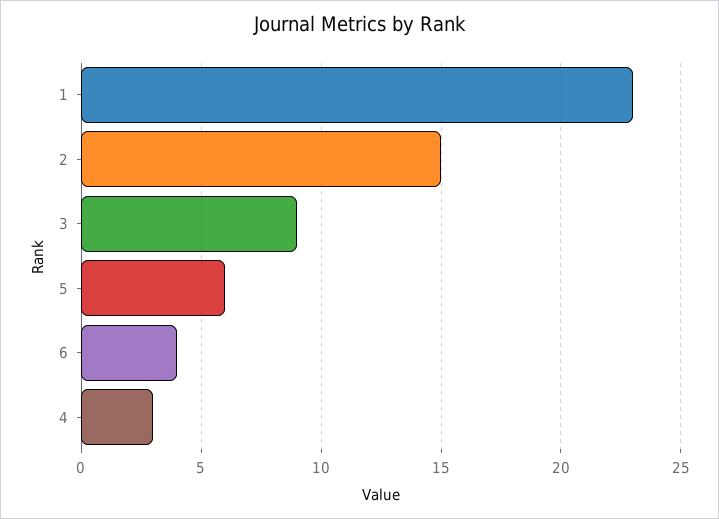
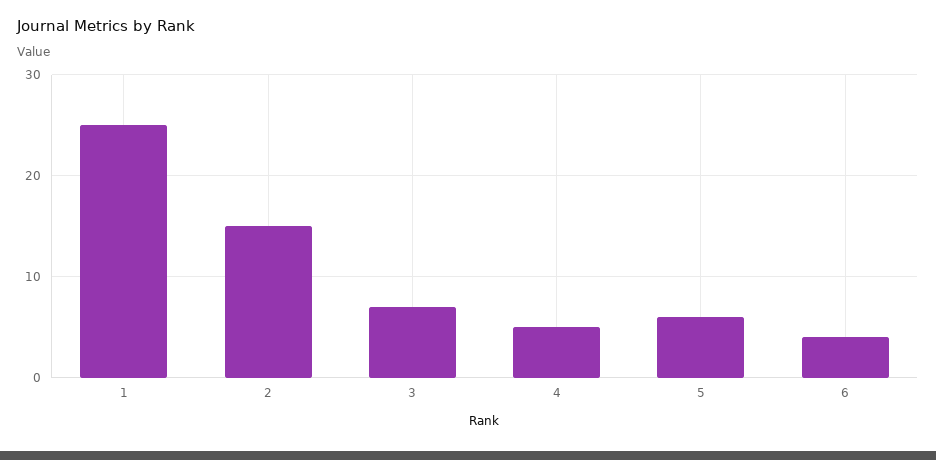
1: 23 -> 25
3: 9 -> 7
4: 3 -> 5

